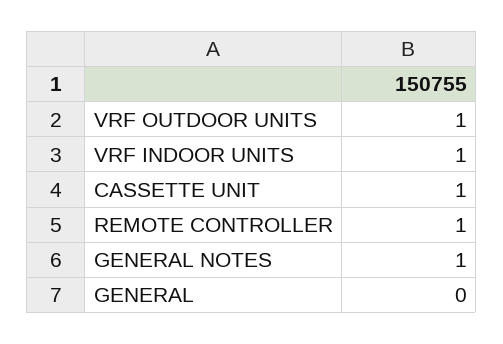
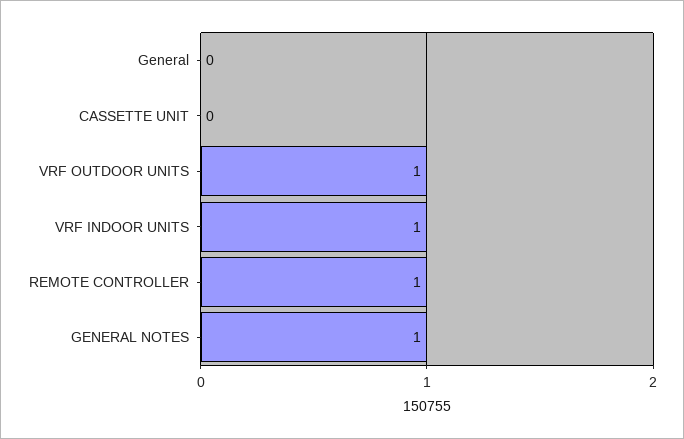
CASSETTE UNIT: 1 -> 0

